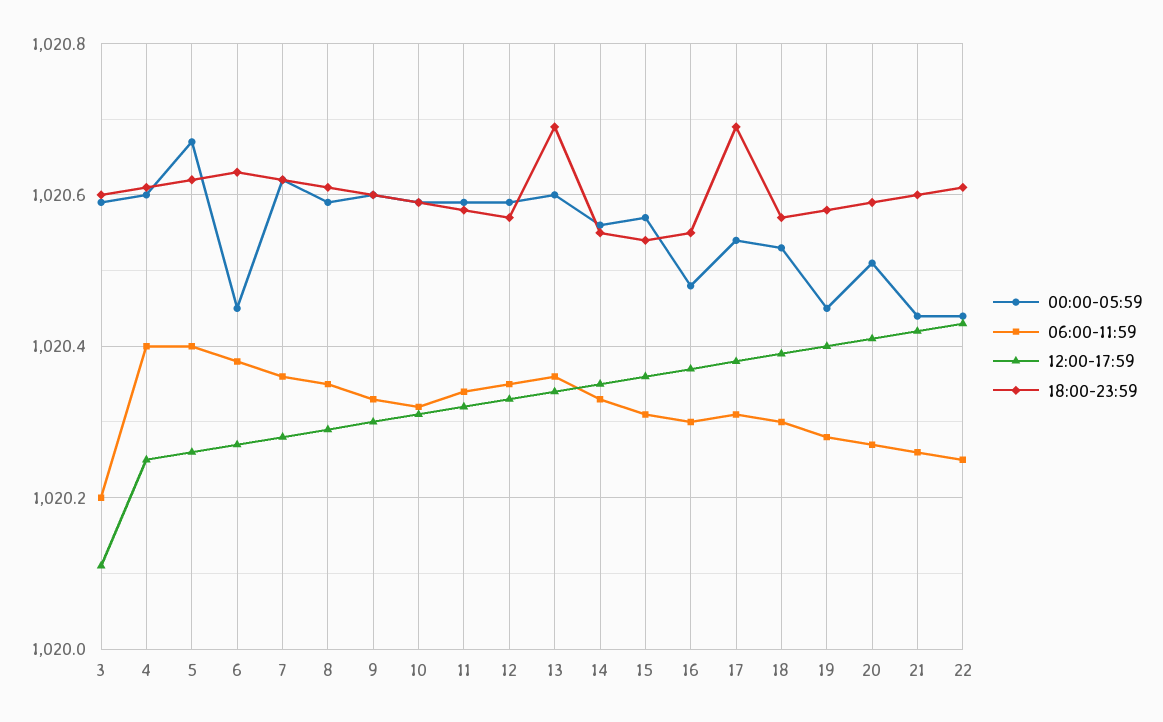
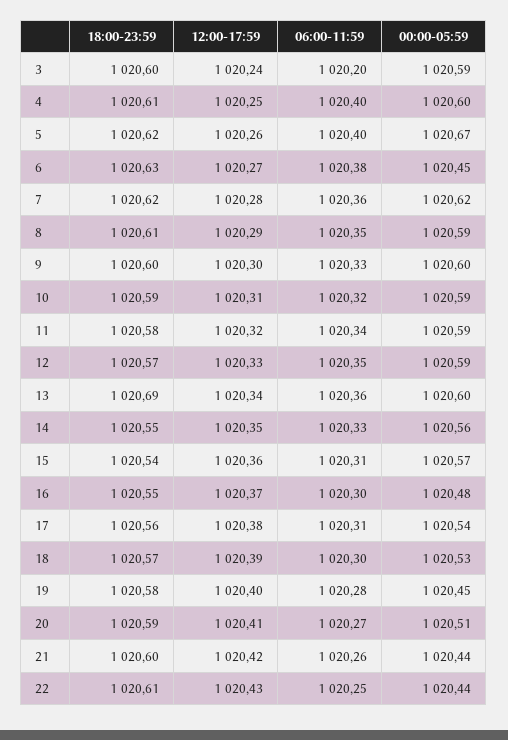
12:00-17:59, 3: 1020.1 -> 1020.24
18:00-23:59, 17: 1020.7 -> 1020.56

